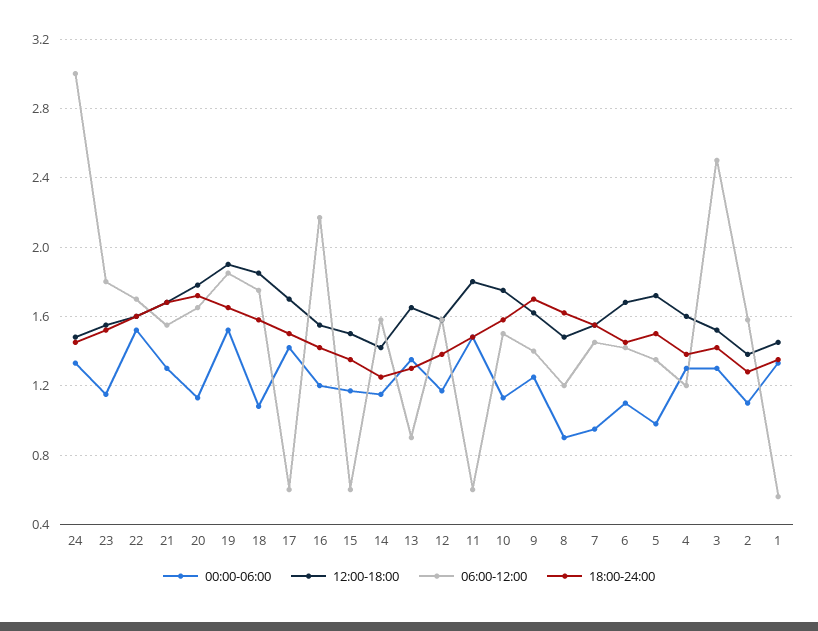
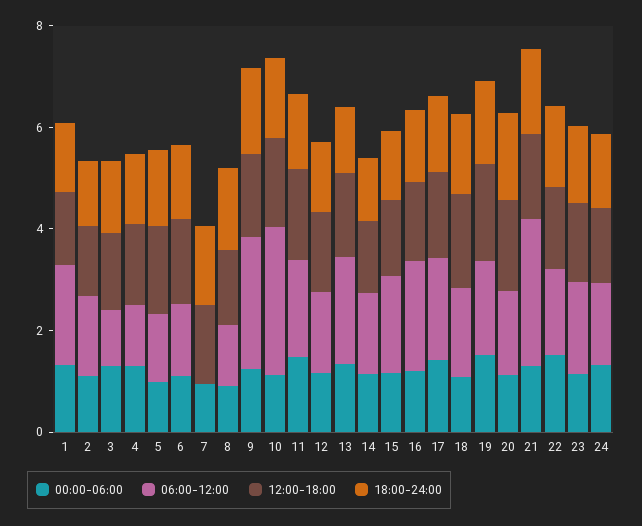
06:00-12:00, 24: 3 -> 1.5
06:00-12:00, 21: 1.55 -> 3
06:00-12:00, 17: 0.6 -> 2
06:00-12:00, 15: 0.6 -> 2
06:00-12:00, 13: 0.9 -> 2
06:00-12:00, 11: 0.6 -> 2
06:00-12:00, 10: 1.5 -> 3
06:00-12:00, 9: 1.4 -> 2.5
06:00-12:00, 7: 1.45 -> 0
06:00-12:00, 3: 2.5 -> 1
06:00-12:00, 1: 0.55 -> 2

